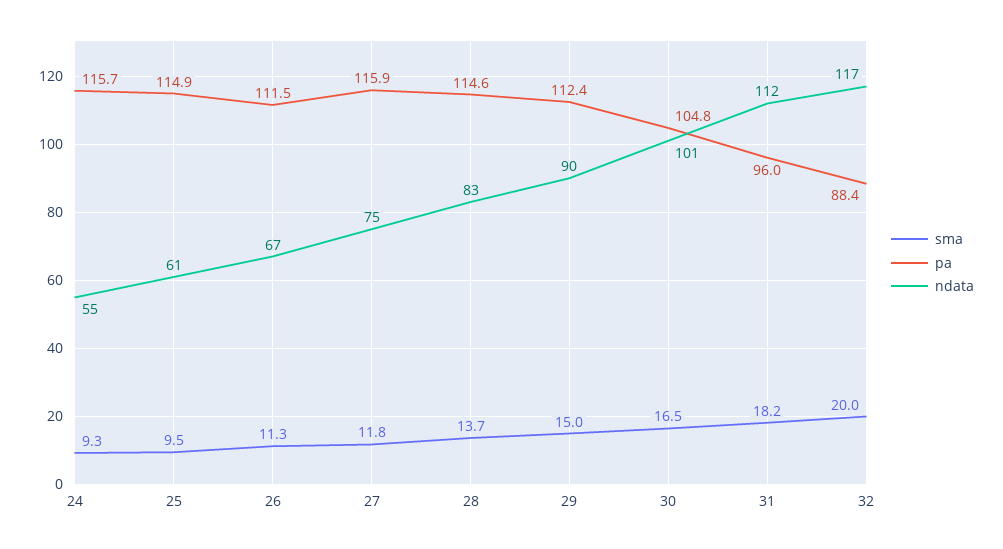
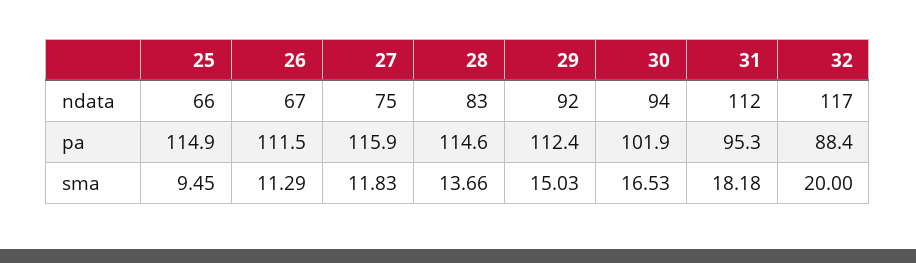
sma, 24: 9.3 -> none
pa, 24: 115.7 -> none
ndata, 24: 55 -> none
ndata, 25: 61 -> 66
ndata, 29: 90 -> 92
pa, 30: 104.8 -> 101.9
ndata, 30: 101 -> 94
pa, 31: 96 -> 95.3

